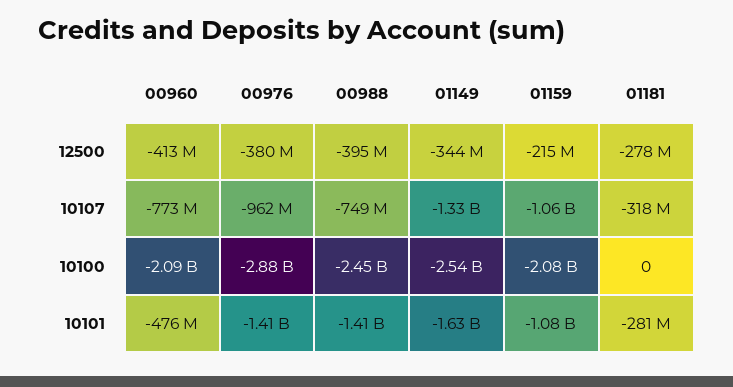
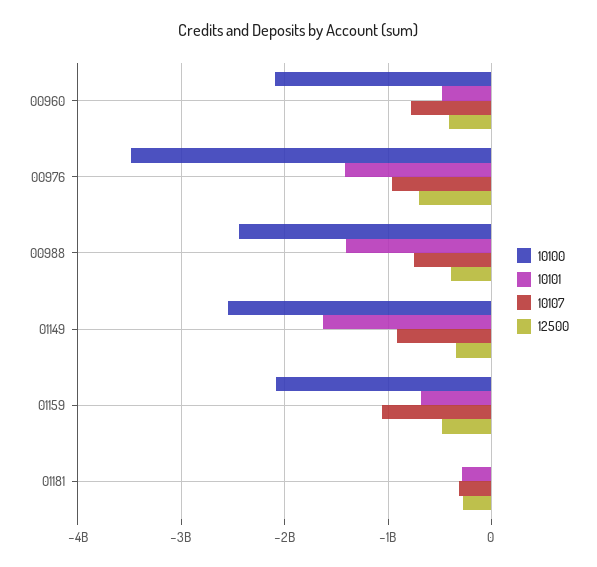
12500, 00976: -380000000 -> -700000000
12500, 01159: -215000000 -> -500000000
10107, 01149: -1330000000 -> -900000000
10100, 00976: -2880000000 -> -3500000000
10101, 01159: -1080000000 -> -700000000

